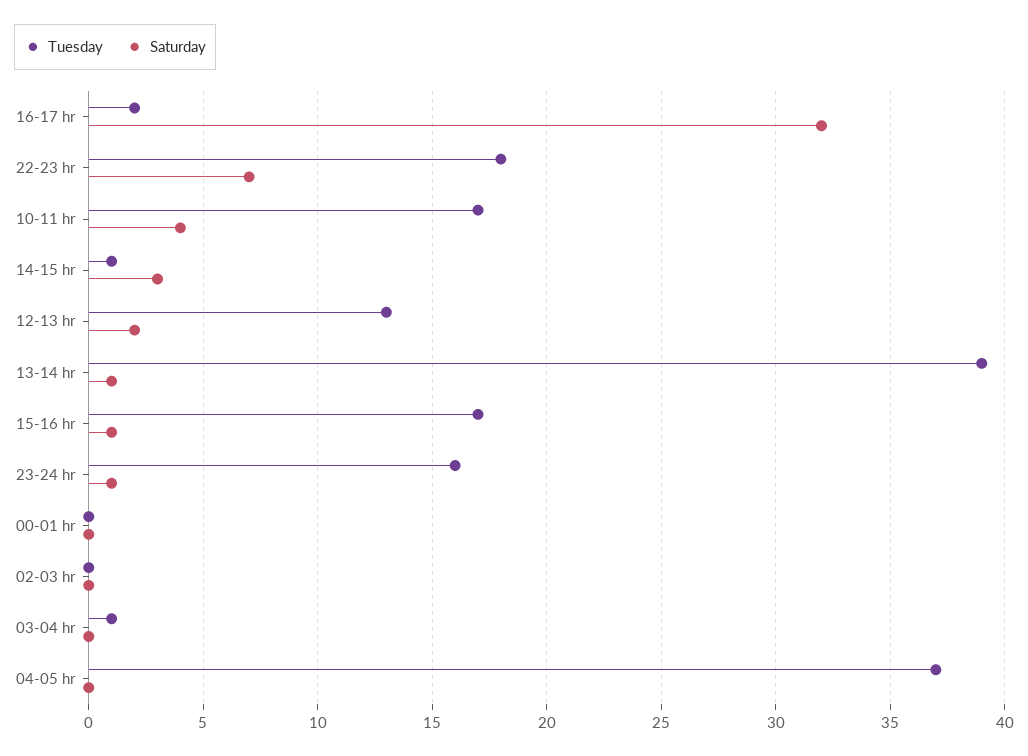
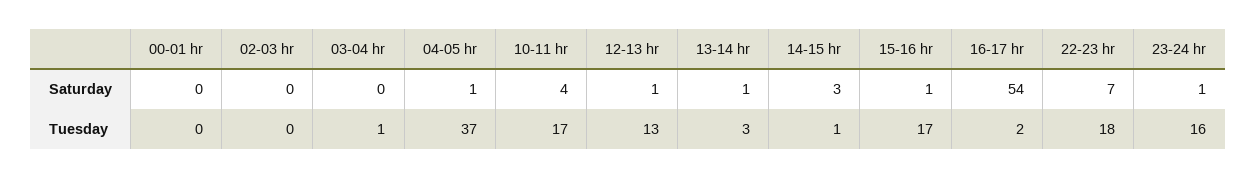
Saturday, 16-17 hr: 32 -> 54
Saturday, 12-13 hr: 2 -> 1
Tuesday, 13-14 hr: 39 -> 3
Saturday, 04-05 hr: 0 -> 1

